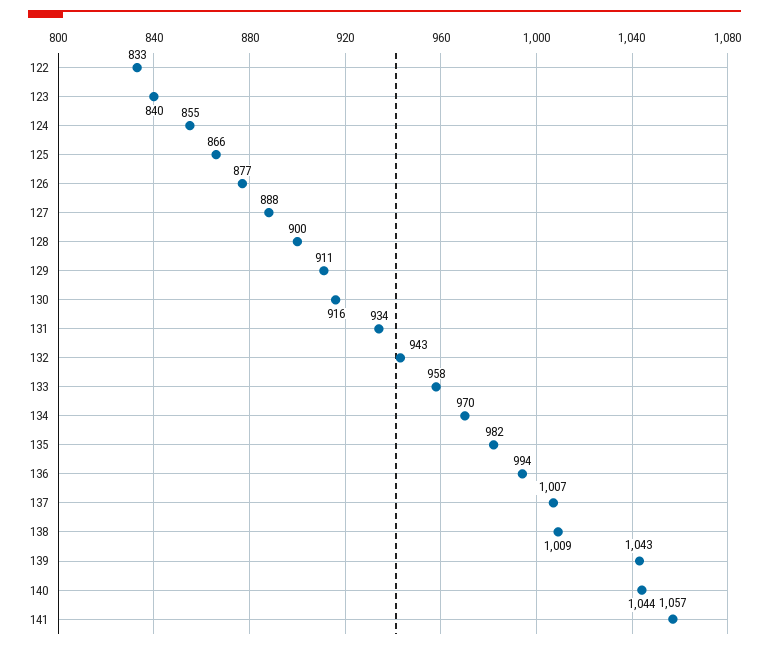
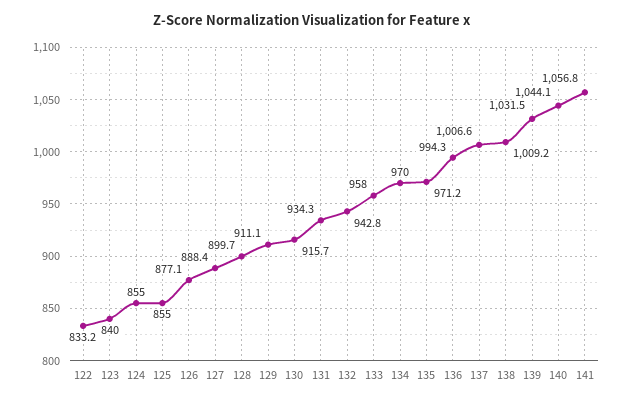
125: 866 -> 855
135: 982 -> 971.2
139: 1043 -> 1031.5

